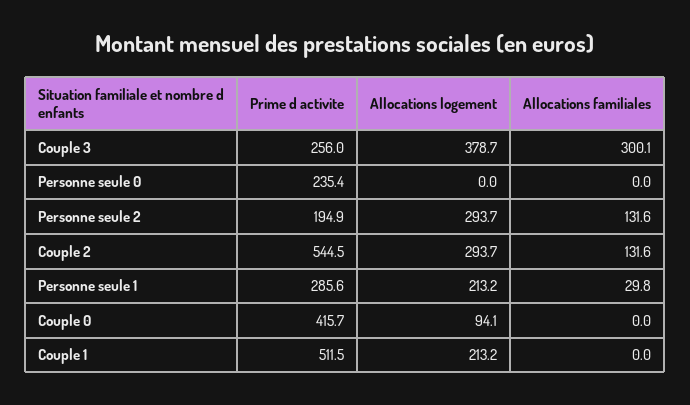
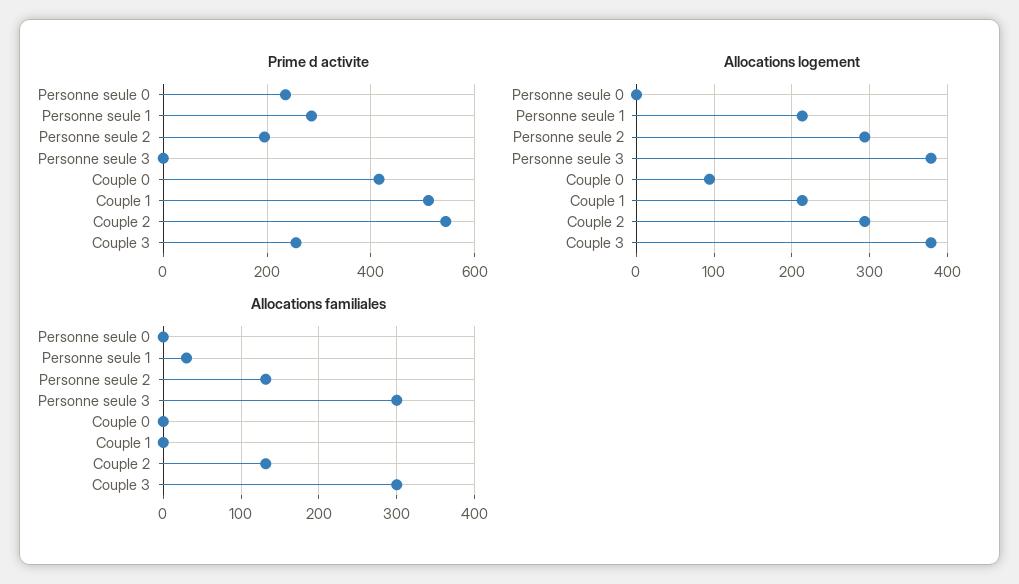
Prime d activite, Personne seule 3: none -> 0
Allocations logement, Personne seule 3: none -> 380
Allocations familiales, Personne seule 3: none -> 300

